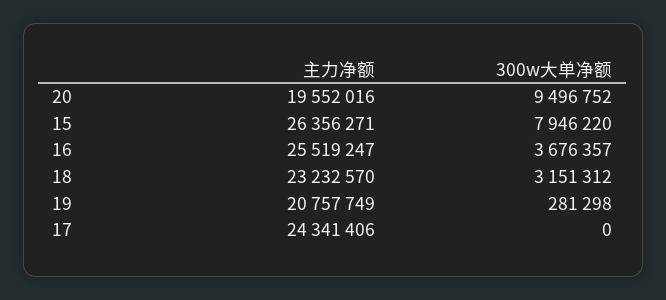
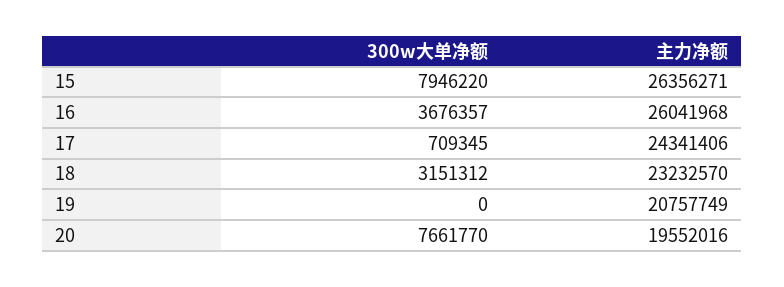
300w大单净额, 20: 9496752 -> 7661770
主力净额, 16: 25519247 -> 26041968
300w大单净额, 19: 281298 -> 0
300w大单净额, 17: 0 -> 709345

